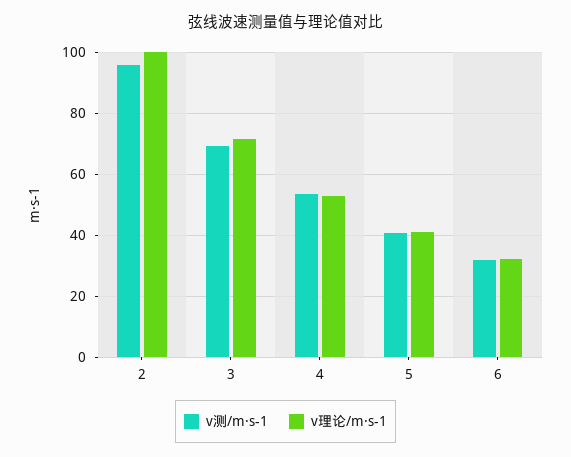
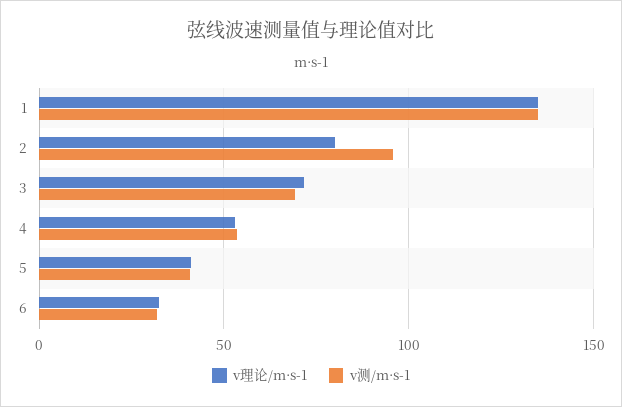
v理论/m·s-1, 2: 100 -> 80
v理论/m·s-1, 1: none -> 135
v测/m·s-1, 1: none -> 135

